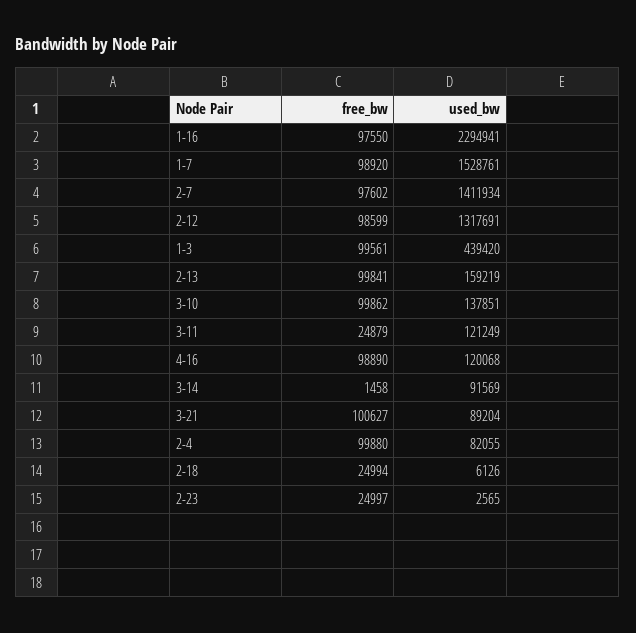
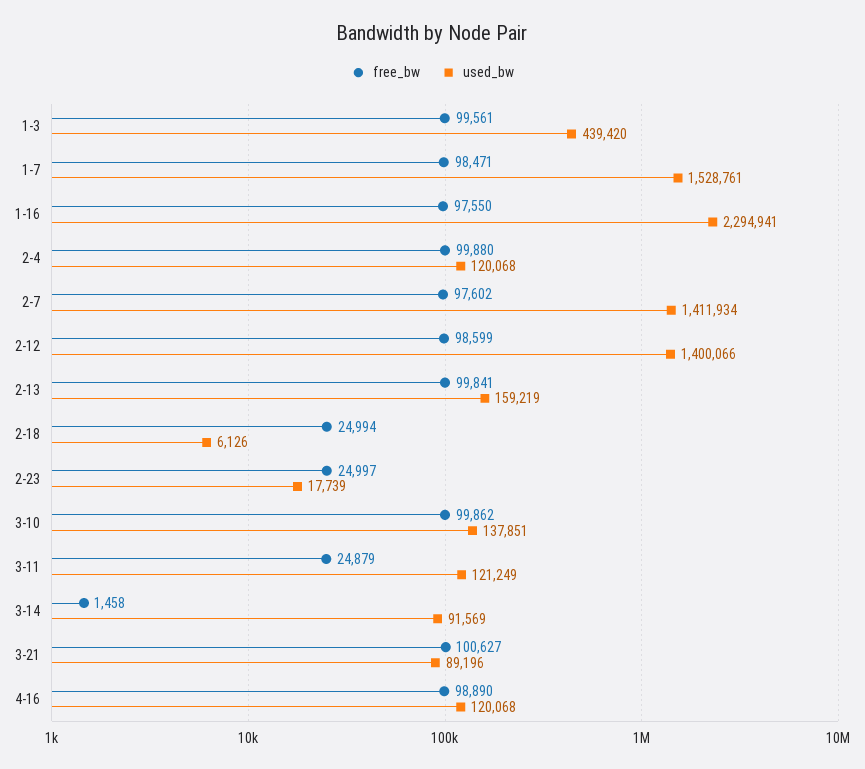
free_bw, 1-7: 98920 -> 98471
used_bw, 2-12: 1317691 -> 1400066
used_bw, 3-21: 89204 -> 89196
used_bw, 2-4: 82055 -> 120068
used_bw, 2-23: 2565 -> 17739

